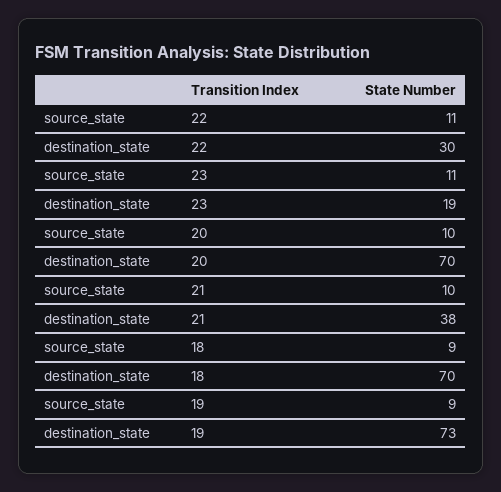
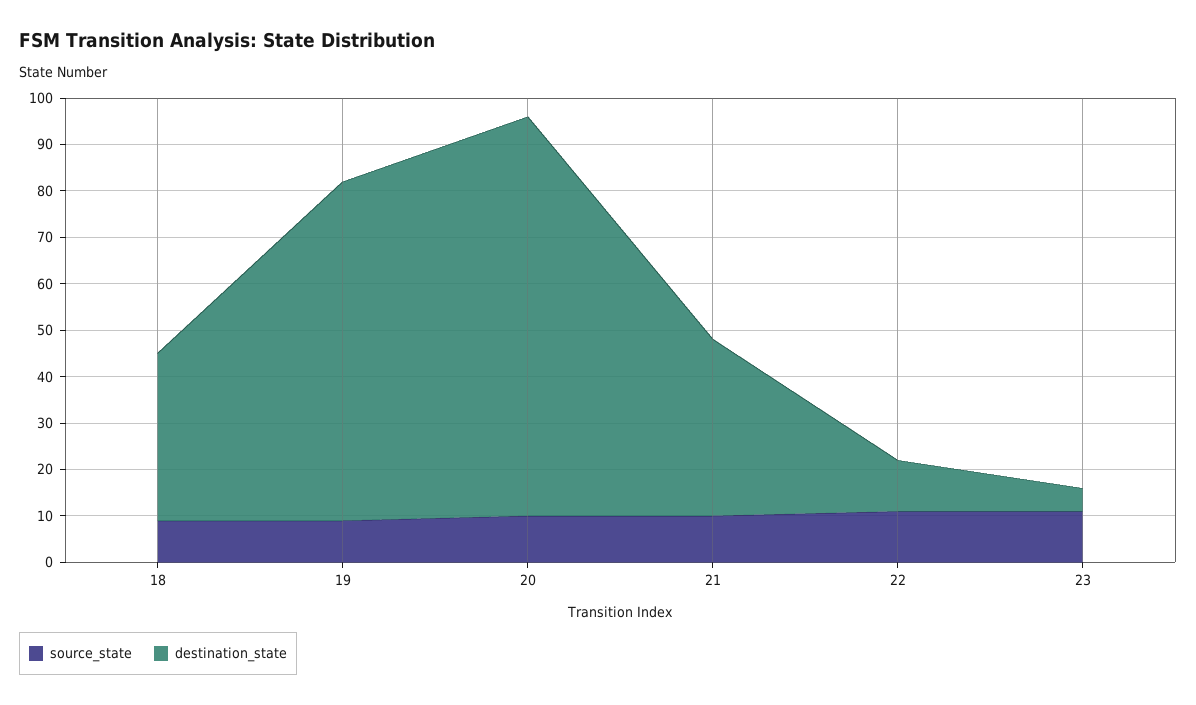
destination_state, 22: 30 -> 10
destination_state, 23: 19 -> 5
destination_state, 20: 70 -> 85
destination_state, 18: 70 -> 35

